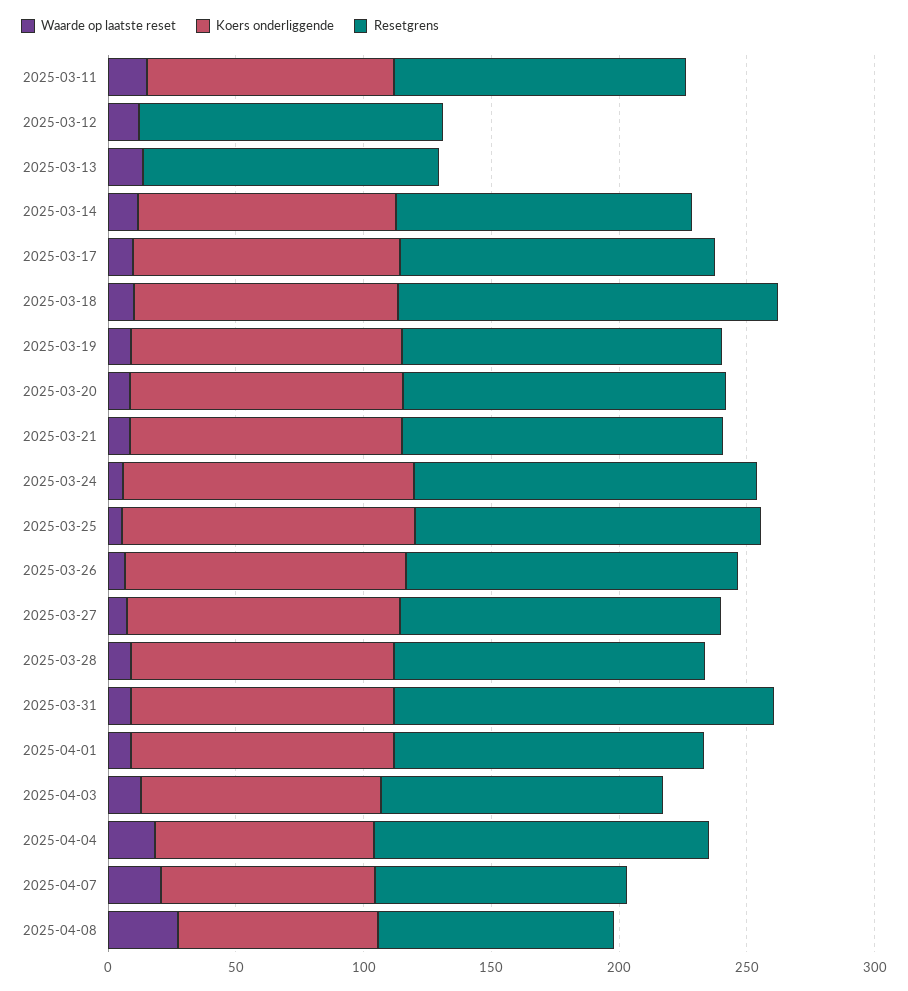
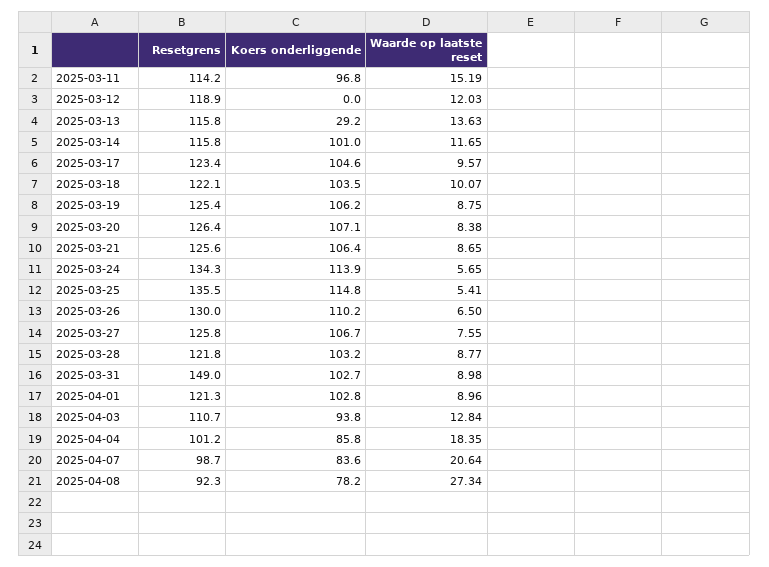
Koers onderliggende, 2025-03-13: 0 -> 29.2
Resetgrens, 2025-03-18: 150 -> 122.1
Resetgrens, 2025-04-04: 130 -> 101.2

